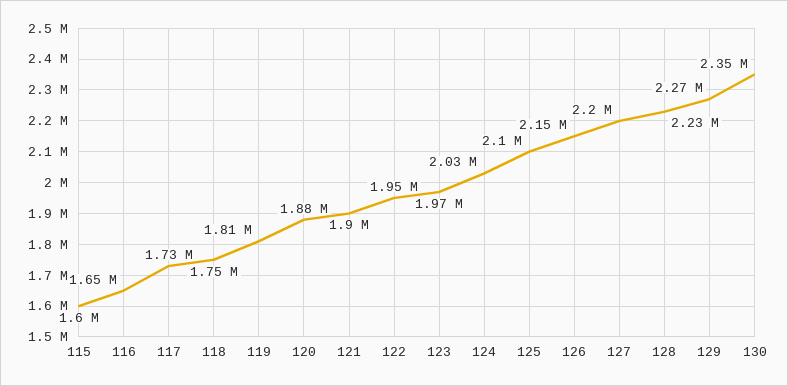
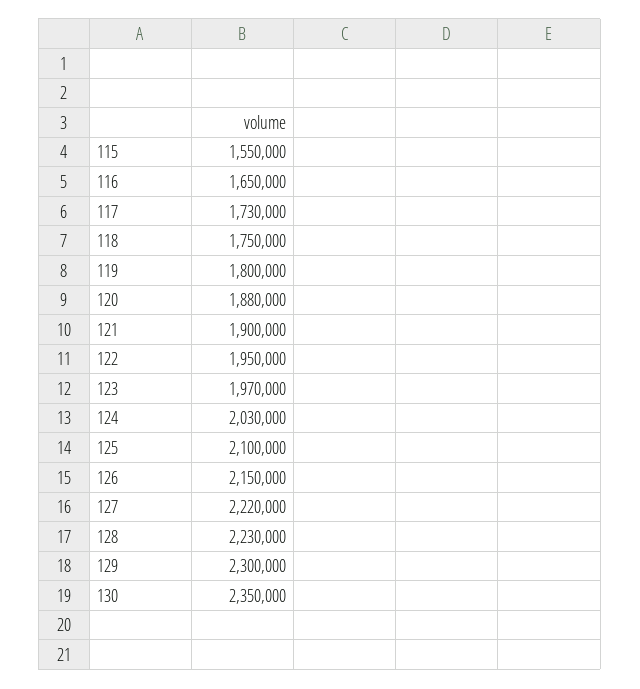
115: 1600000 -> 1550000
119: 1810000 -> 1800000
127: 2200000 -> 2220000
129: 2270000 -> 2300000

